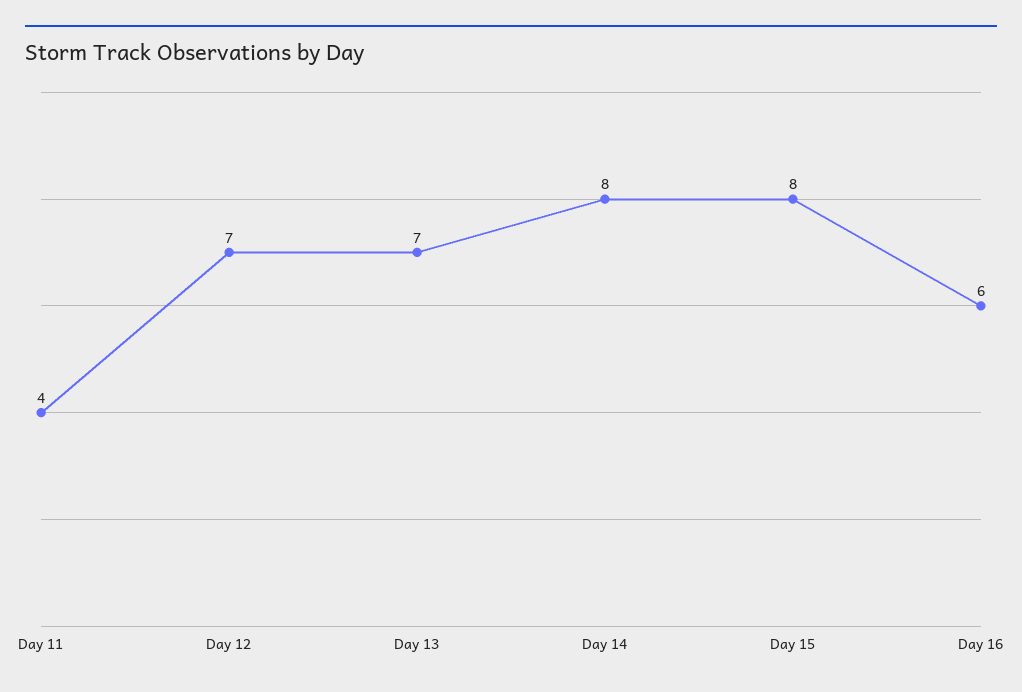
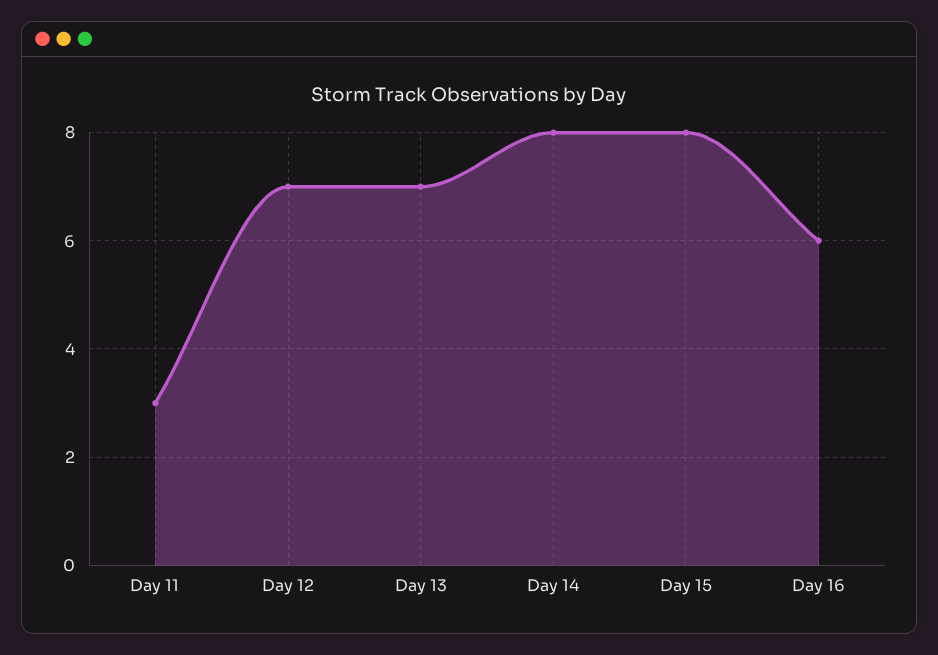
Day 11: 4 -> 3

